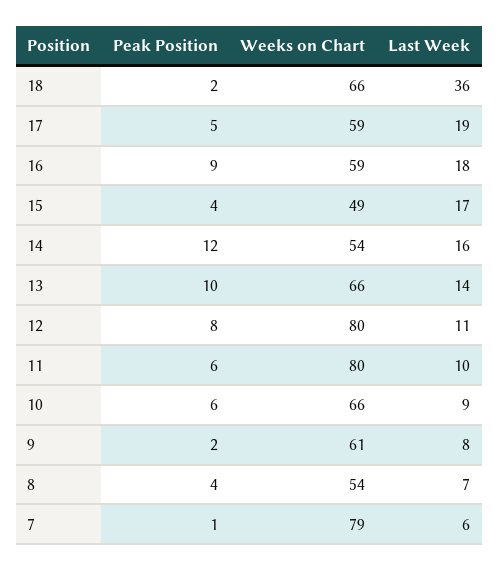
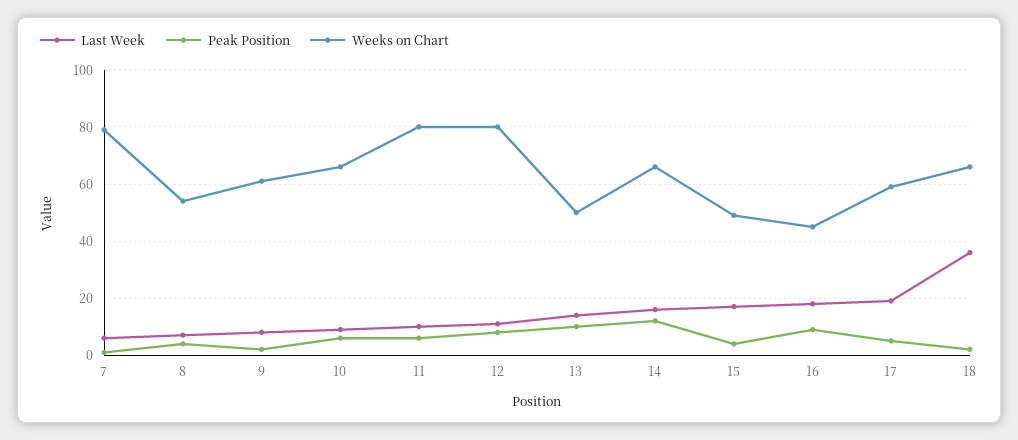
Weeks on Chart, 16: 59 -> 45
Weeks on Chart, 14: 54 -> 65
Weeks on Chart, 13: 66 -> 50

